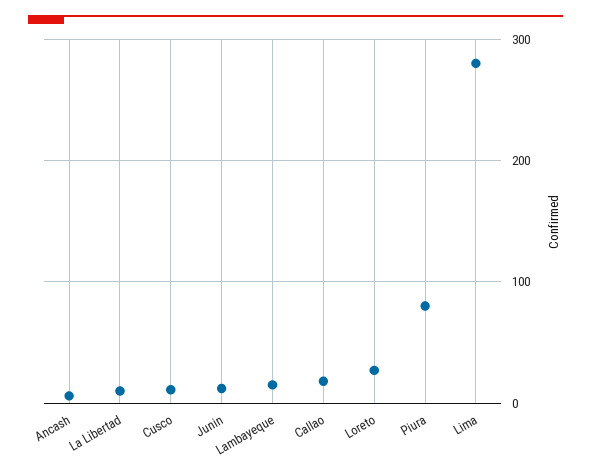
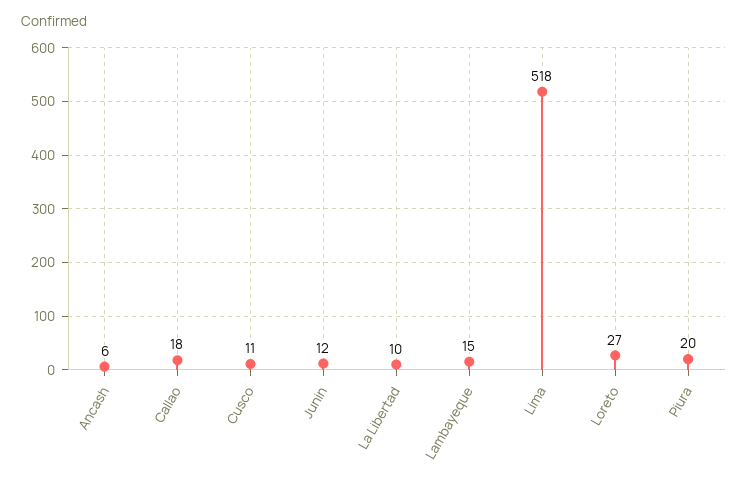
Piura: 80 -> 20
Lima: 280 -> 518

